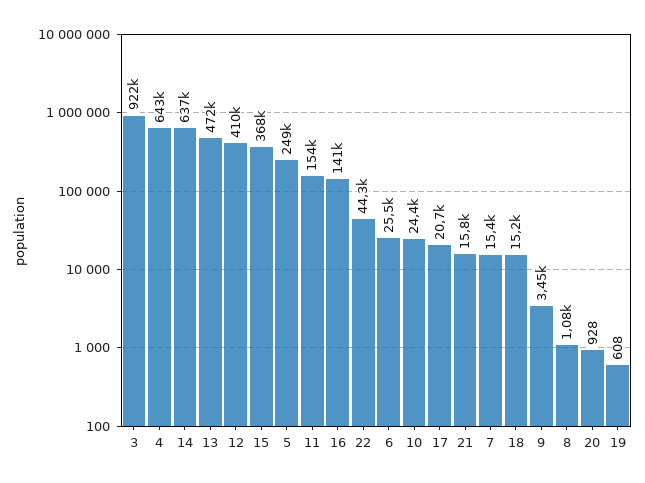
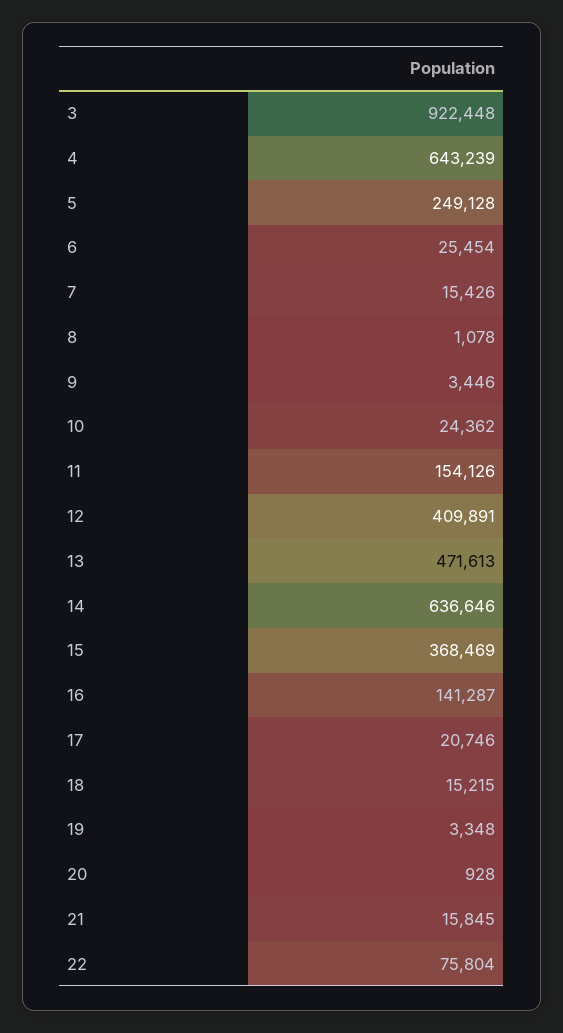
22: 44300 -> 75804
19: 608 -> 3348

